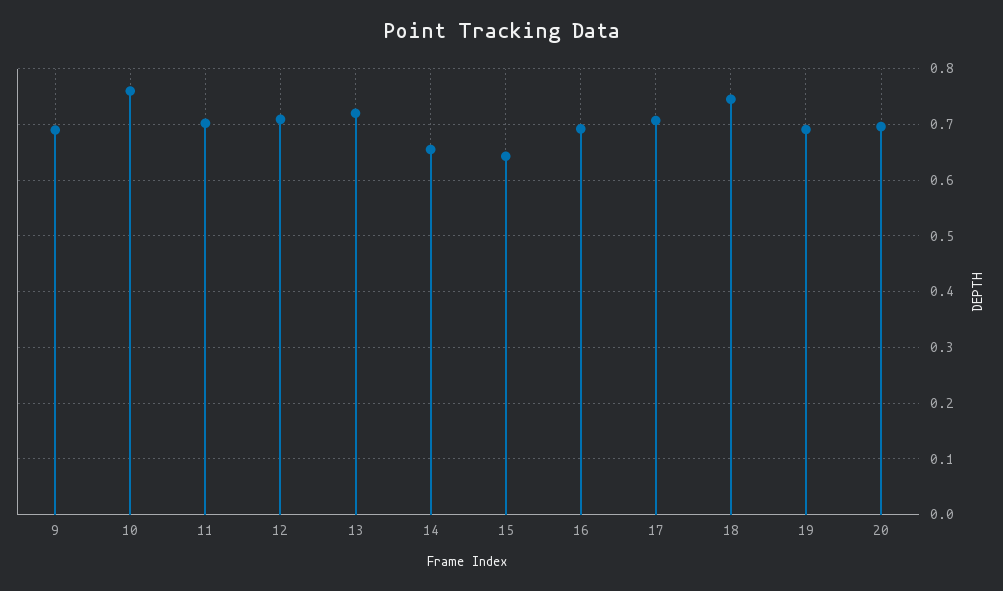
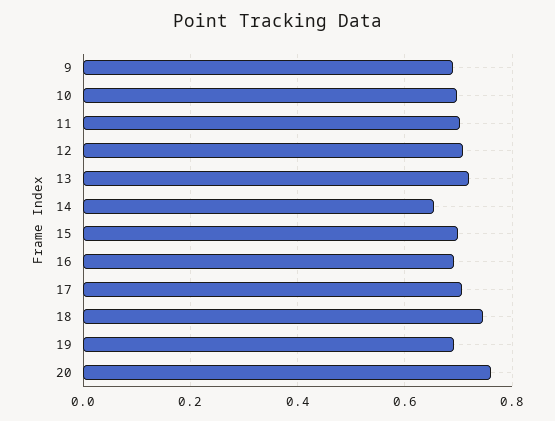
10: 0.76 -> 0.7
15: 0.64 -> 0.7
20: 0.7 -> 0.76

